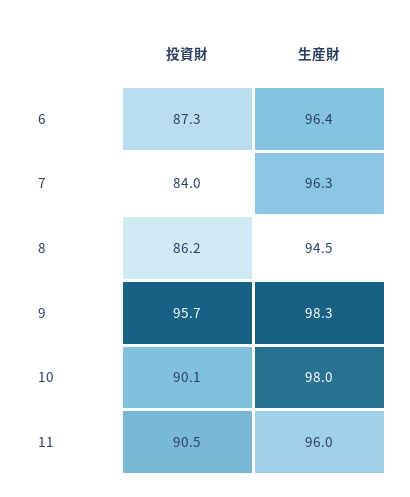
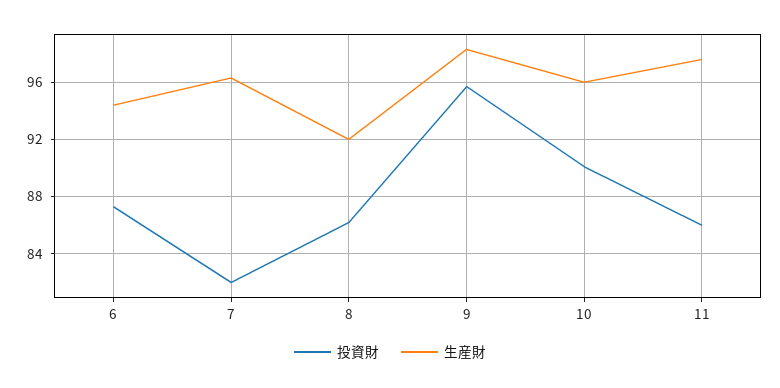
生産財, 6: 96.4 -> 94.5
投資財, 7: 84 -> 82
生産財, 8: 94.5 -> 92
生産財, 10: 98 -> 96
投資財, 11: 90.5 -> 86
生産財, 11: 96 -> 97.5

